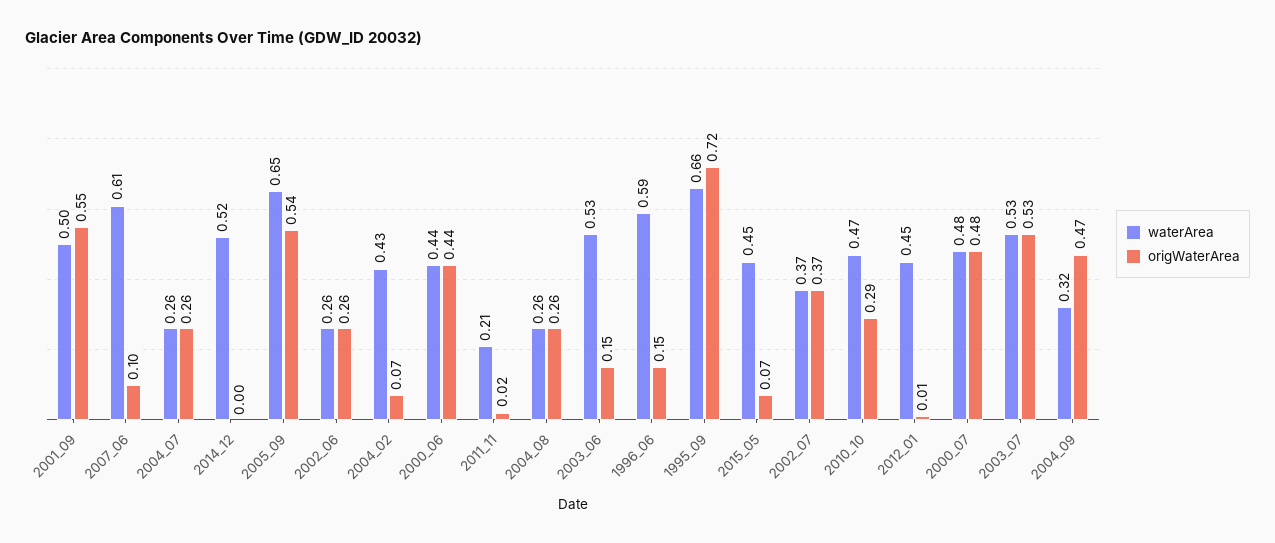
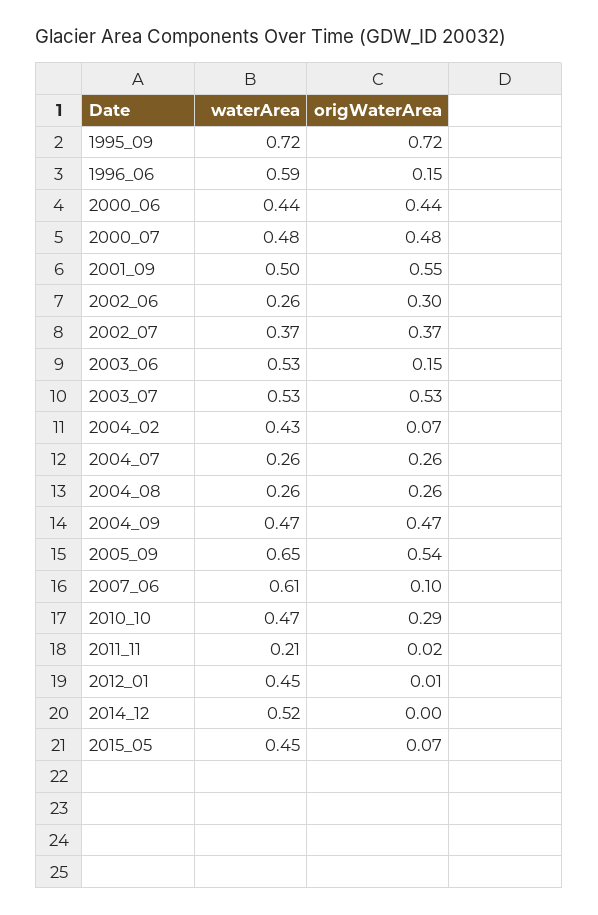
origWaterArea, 2002_06: 0.26 -> 0.3
waterArea, 1995_09: 0.66 -> 0.72
waterArea, 2004_09: 0.32 -> 0.47

